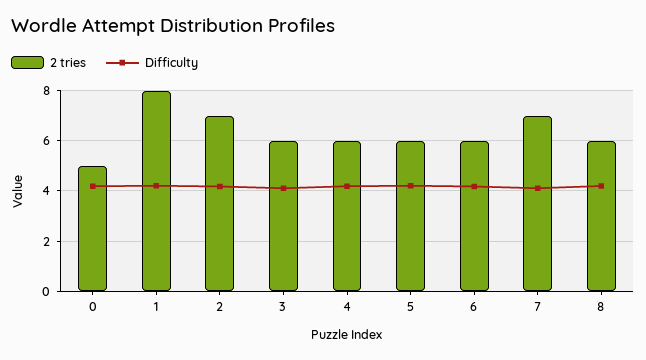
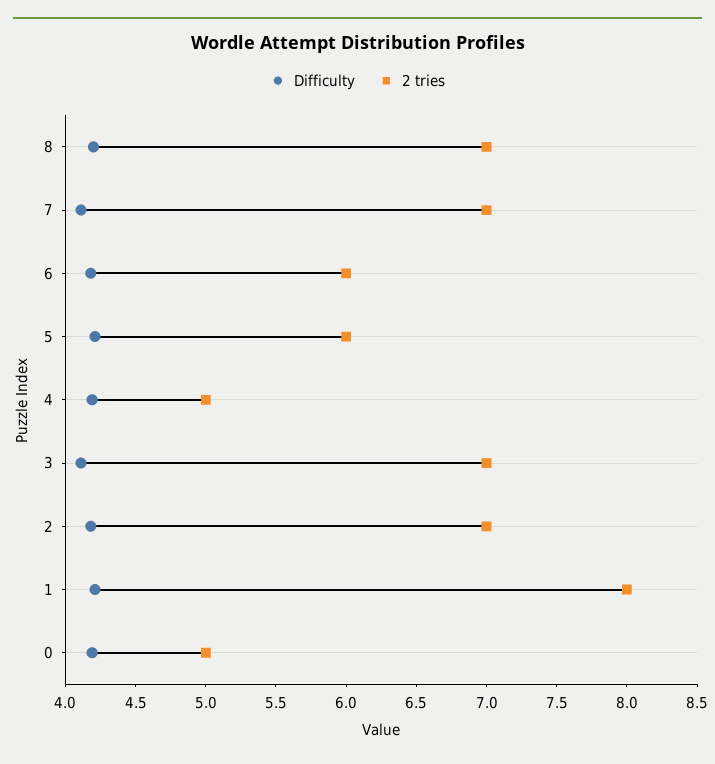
2 tries, 3: 6 -> 7
2 tries, 4: 6 -> 5
2 tries, 8: 6 -> 7

